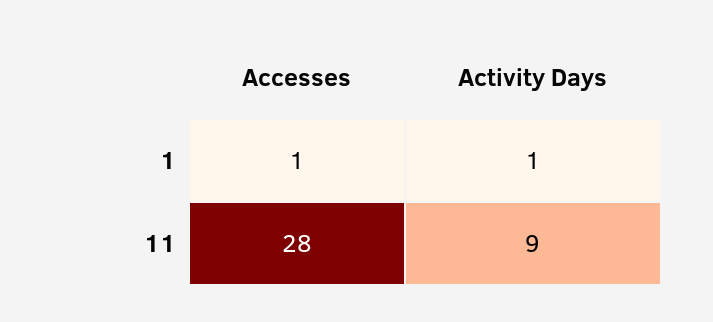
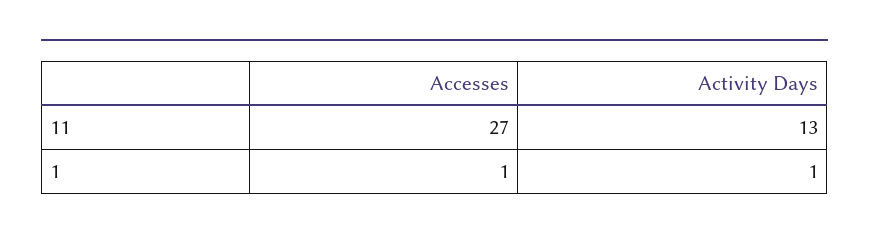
Accesses, 11: 28 -> 27
Activity Days, 11: 9 -> 13

